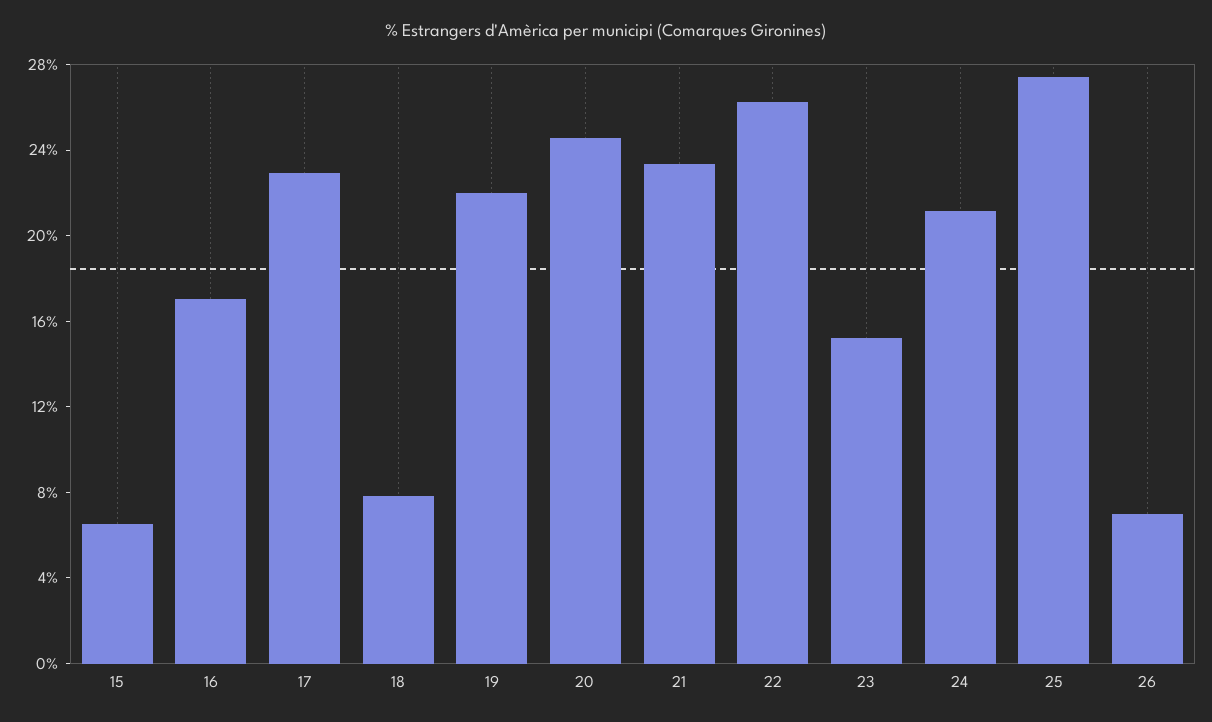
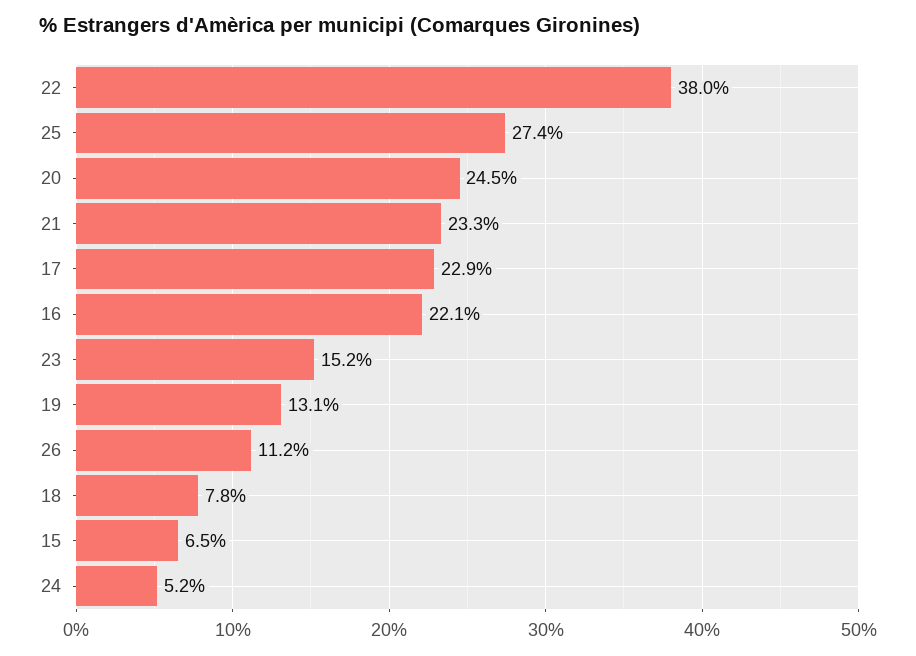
16: 17 -> 22.1
19: 22 -> 13.1
22: 26 -> 38
24: 21 -> 5.2
26: 7 -> 11.2

